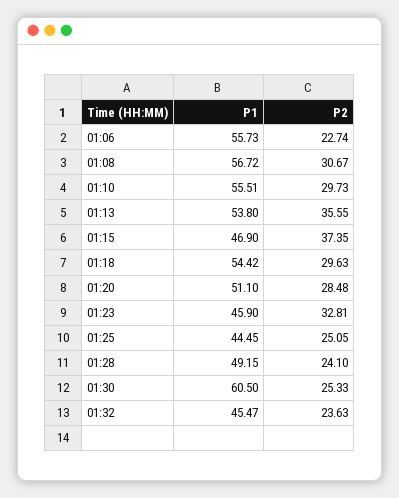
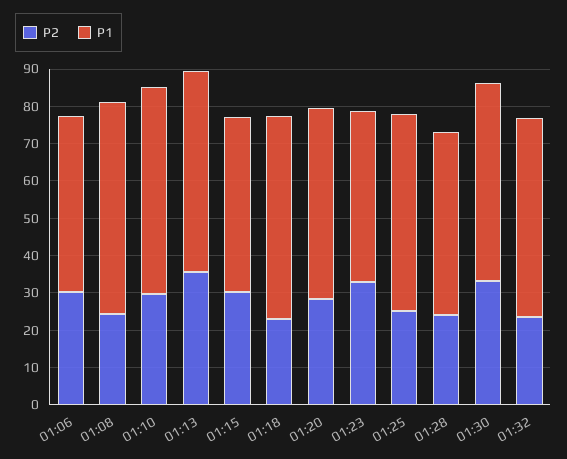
P1, 01:06: 55.73 -> 47.5
P2, 01:06: 22.74 -> 30
P2, 01:08: 30.67 -> 25
P2, 01:15: 37.35 -> 30
P2, 01:18: 29.63 -> 22.5
P1, 01:25: 44.45 -> 52.5
P1, 01:30: 60.5 -> 52.5
P2, 01:30: 25.33 -> 32.5
P1, 01:32: 45.47 -> 52.5

